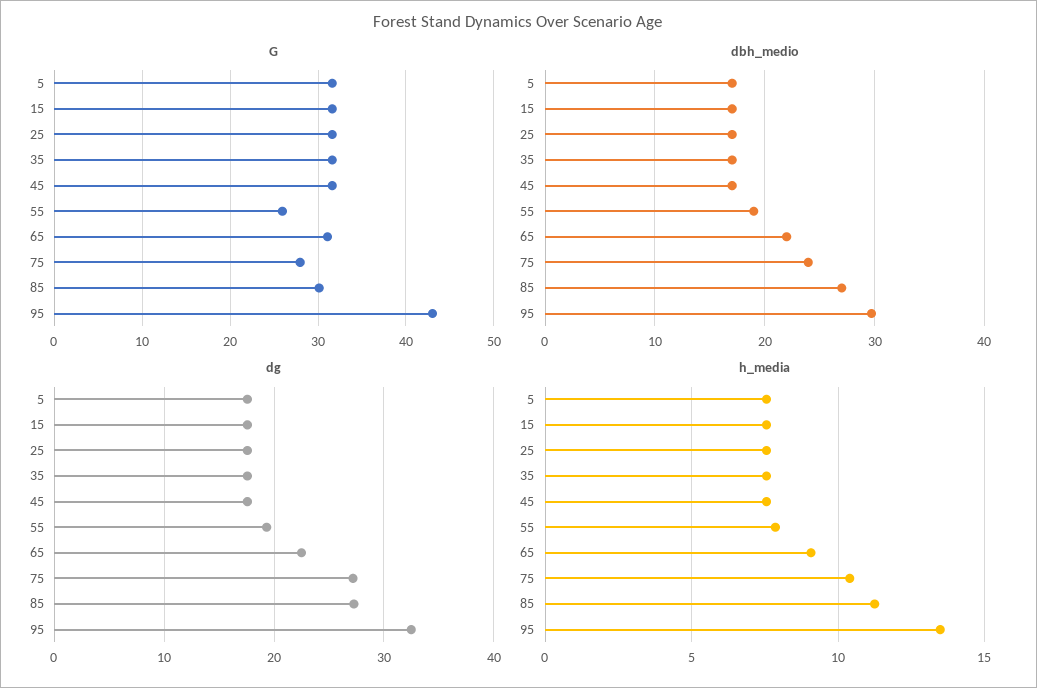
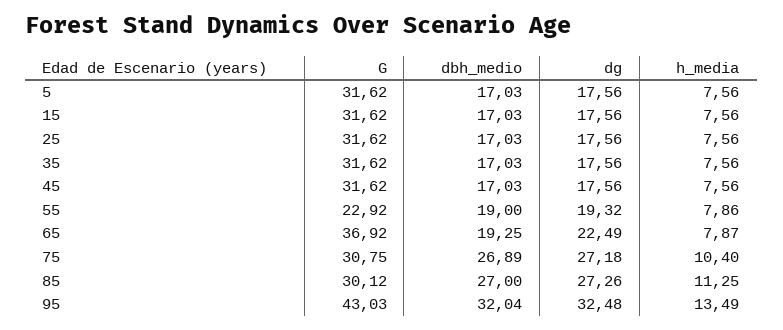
G, 55: 26 -> 22.92
G, 65: 31 -> 36.92
G, 75: 28 -> 30.75
dbh_medio, 65: 22 -> 19.25
dbh_medio, 75: 24 -> 26.89
dbh_medio, 95: 30 -> 32.04
h_media, 65: 9 -> 7.87

